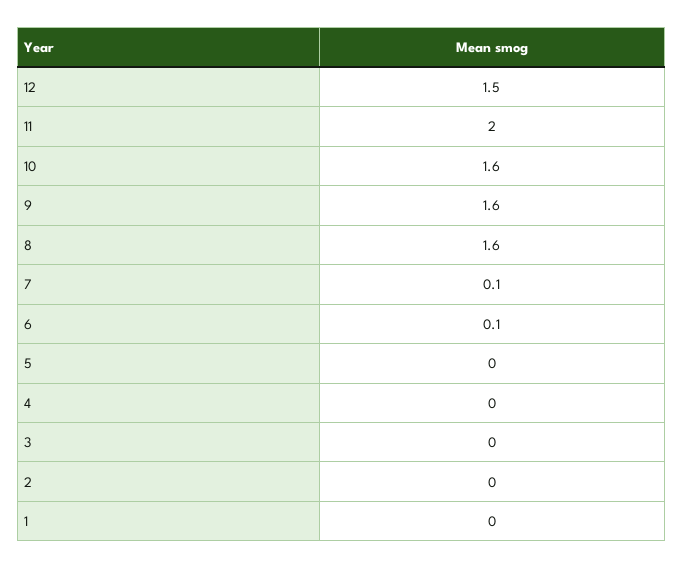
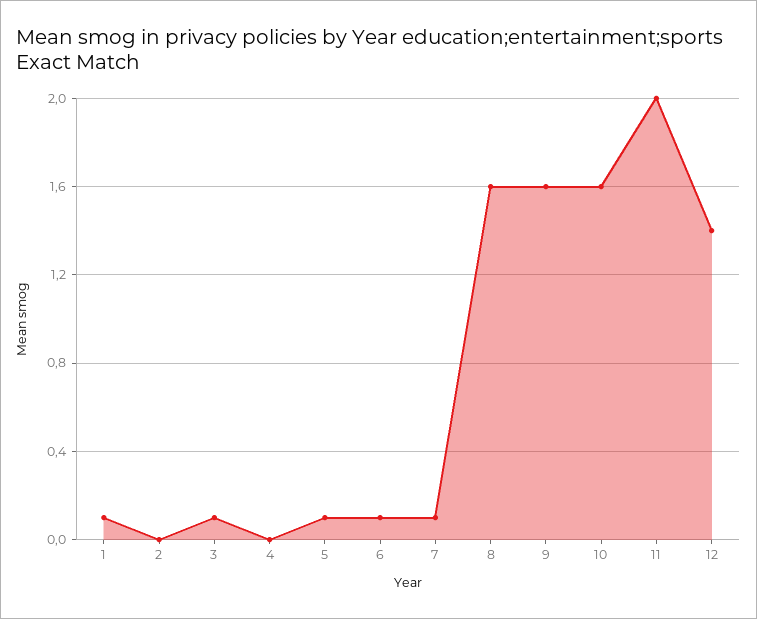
12: 1.5 -> 1.4
5: 0 -> 0.1
3: 0 -> 0.1
1: 0 -> 0.1

